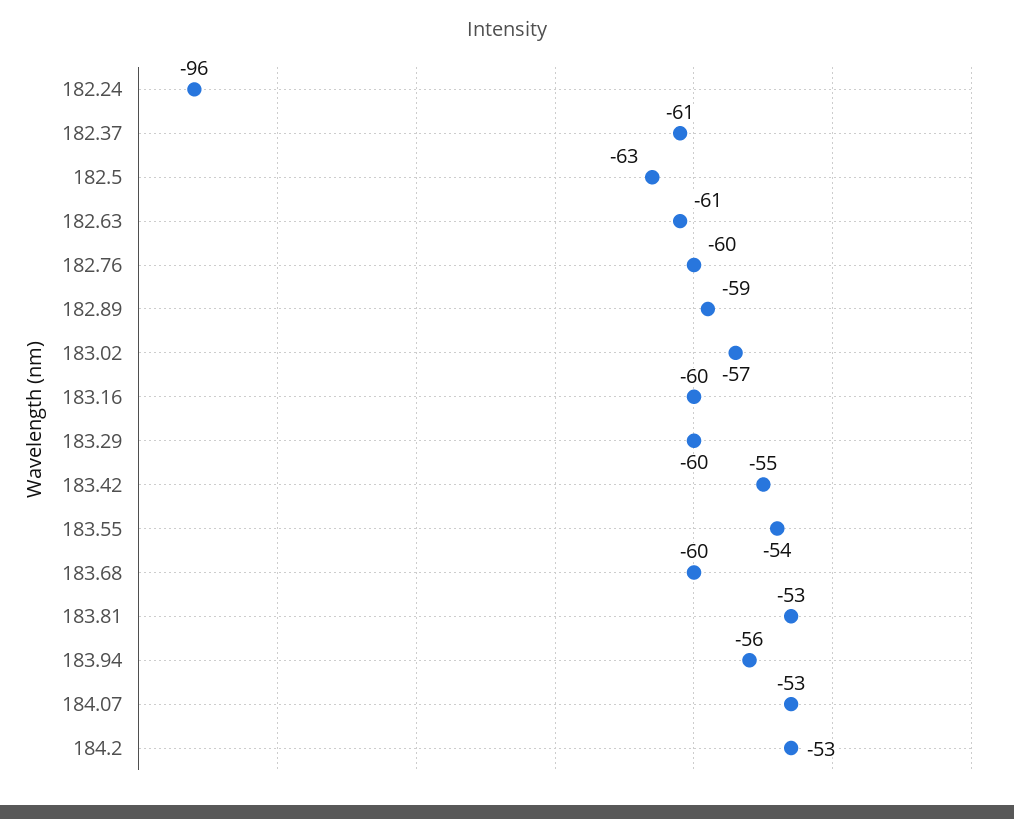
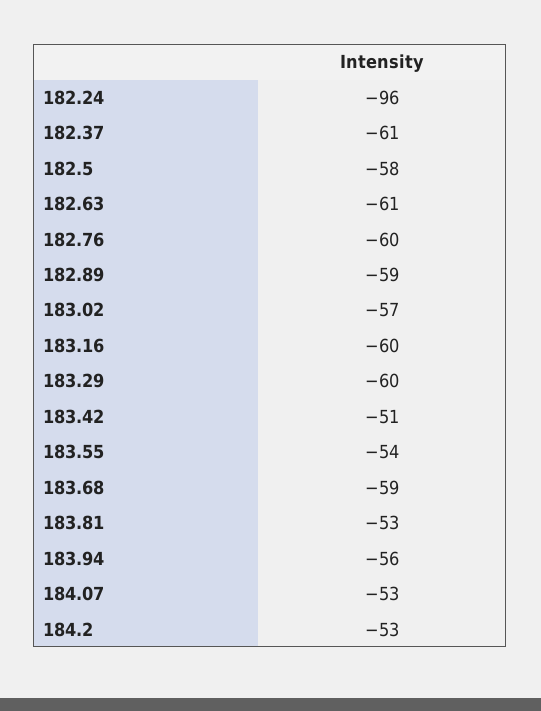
182.5: -63 -> -58
183.42: -55 -> -51
183.68: -60 -> -59

